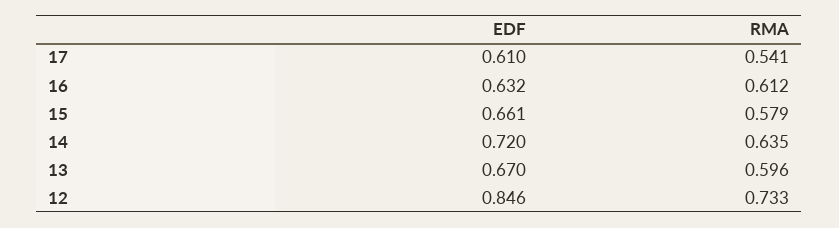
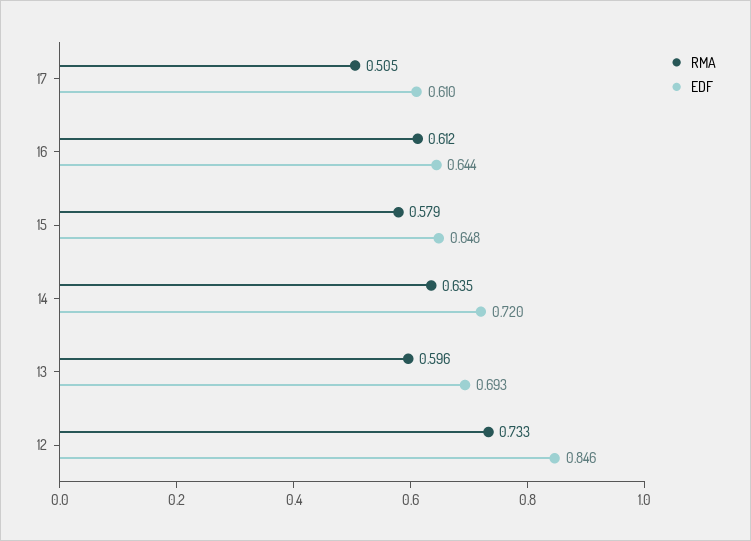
RMA, 17: 0.541 -> 0.505
EDF, 16: 0.632 -> 0.644
EDF, 15: 0.661 -> 0.648
EDF, 13: 0.67 -> 0.693

